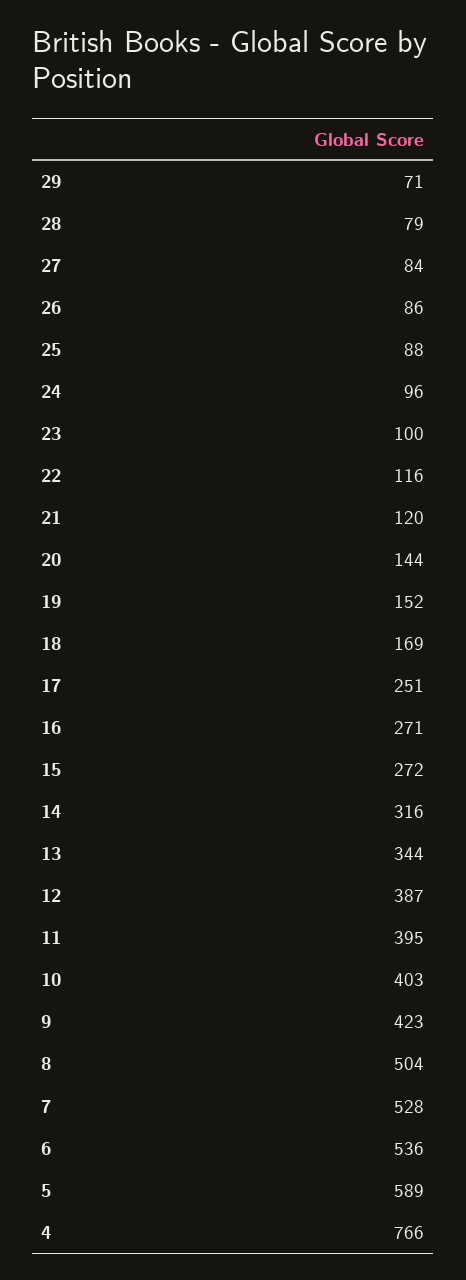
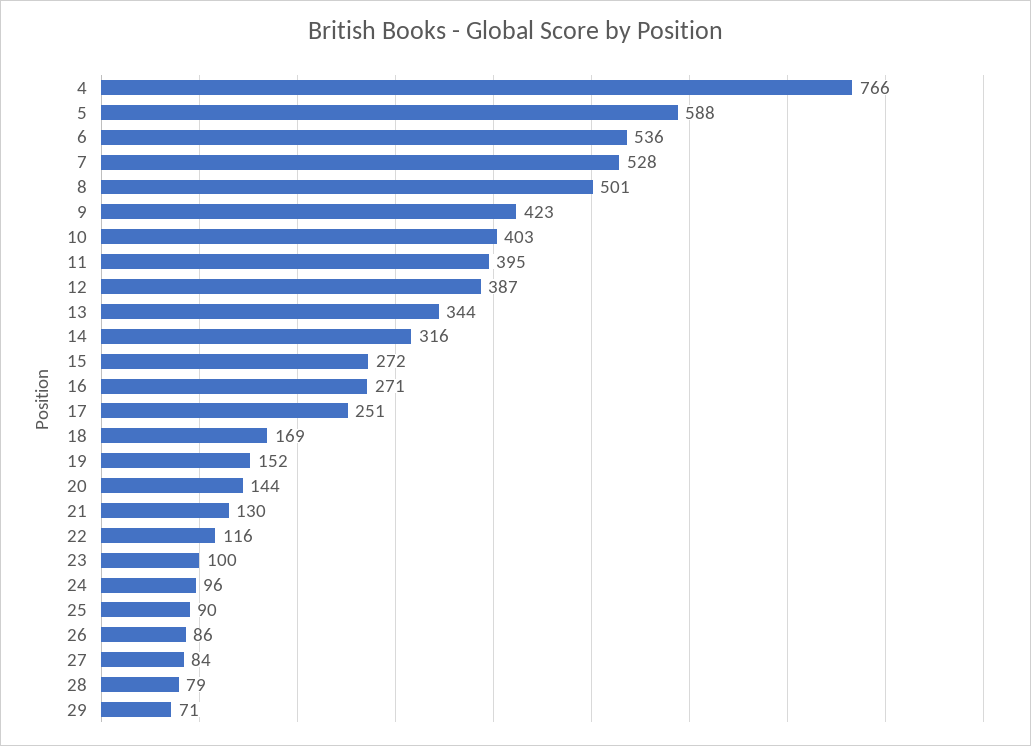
25: 88 -> 90
21: 120 -> 130
8: 504 -> 501
5: 589 -> 588

